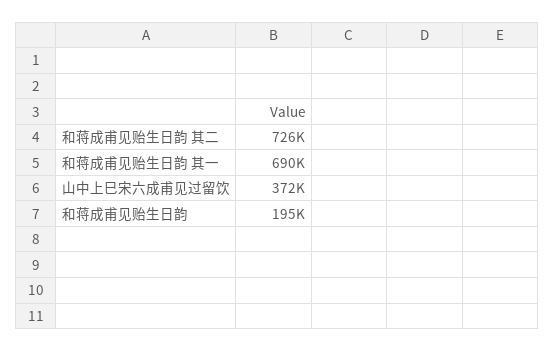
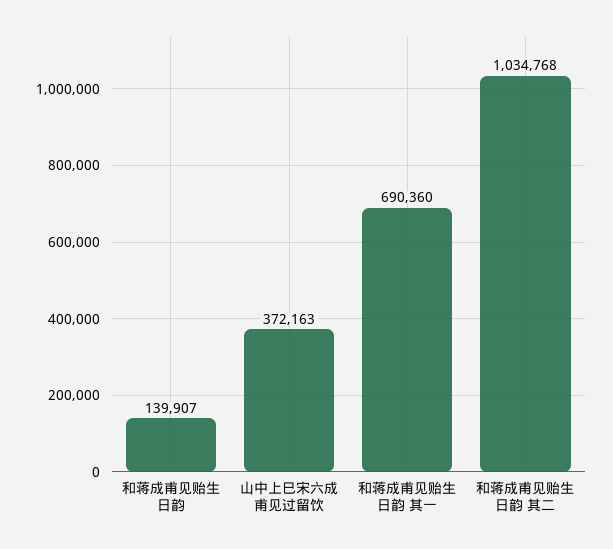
和蒋成甫见贻生日韵 其二: 726000 -> 1034768
和蒋成甫见贻生日韵: 195000 -> 139907

